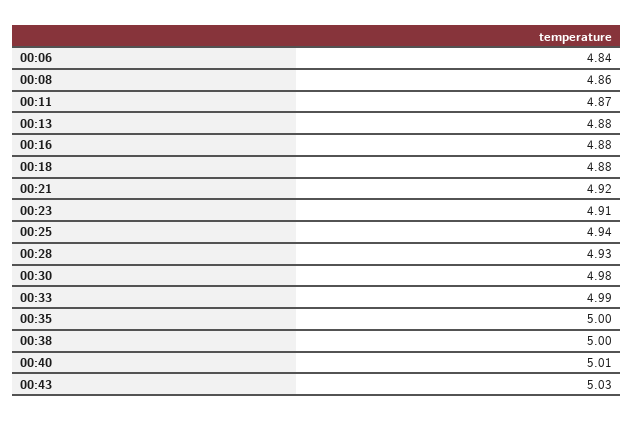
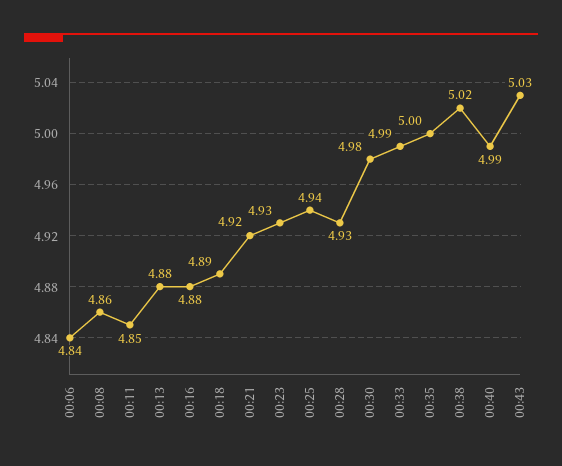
00:11: 4.87 -> 4.85
00:18: 4.88 -> 4.89
00:23: 4.91 -> 4.93
00:38: 5 -> 5.02
00:40: 5.01 -> 4.99

